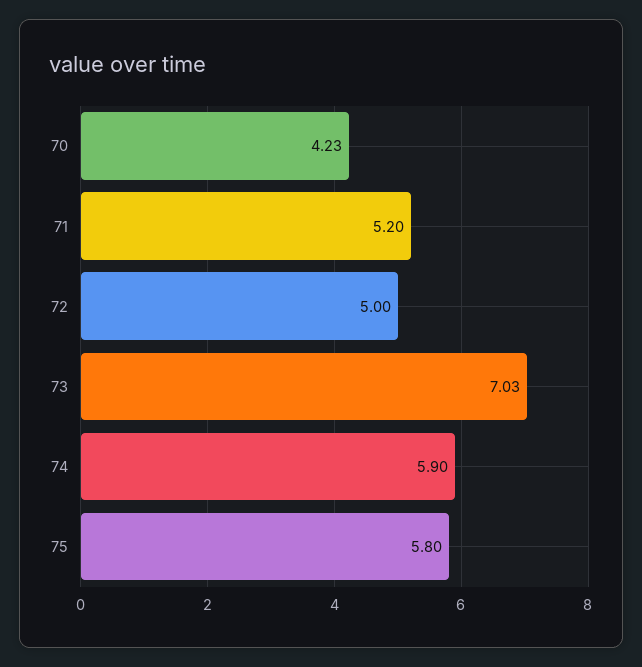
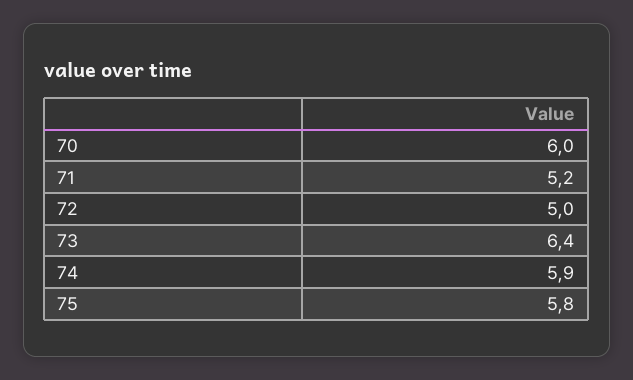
70: 4.23 -> 6
73: 7.03 -> 6.4

